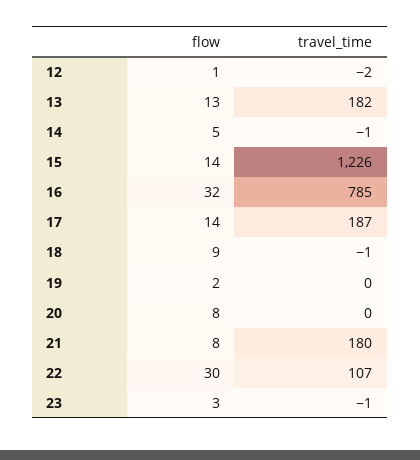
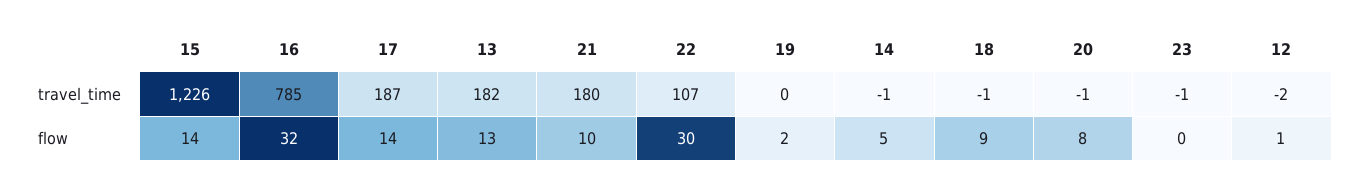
travel_time, 20: 0 -> -1
flow, 21: 8 -> 10
flow, 23: 3 -> 0

